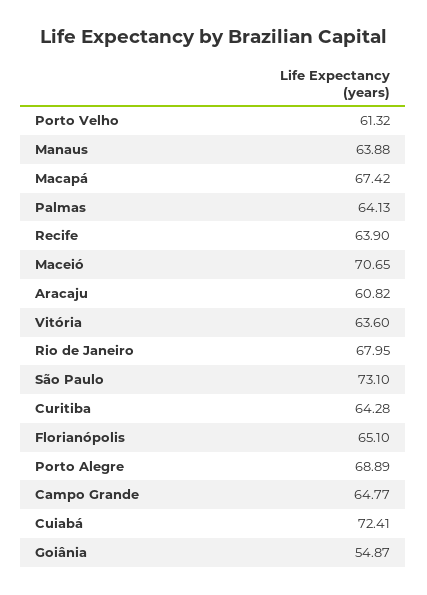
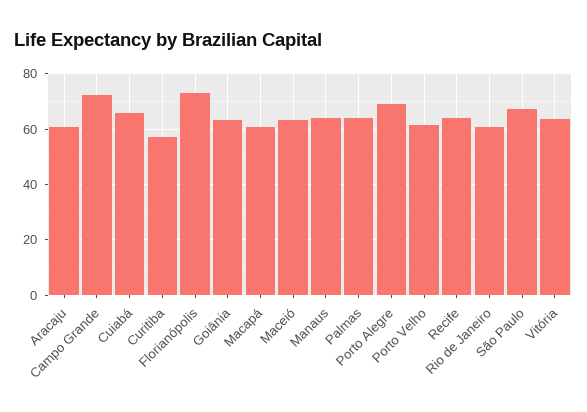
Macapá: 67.42 -> 60
Maceió: 70.65 -> 62.5
Rio de Janeiro: 67.95 -> 60
São Paulo: 73.1 -> 67.5
Curitiba: 64.28 -> 57.5
Florianópolis: 65.1 -> 72.5
Campo Grande: 64.77 -> 72.5
Cuiabá: 72.41 -> 65
Goiânia: 54.87 -> 62.5

